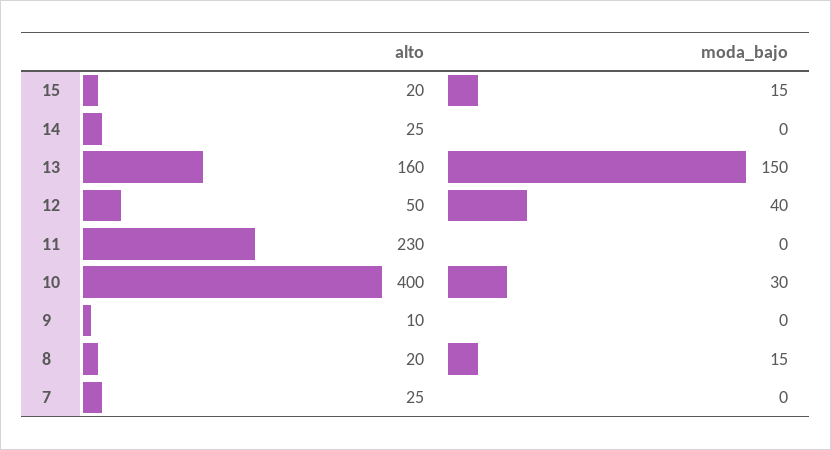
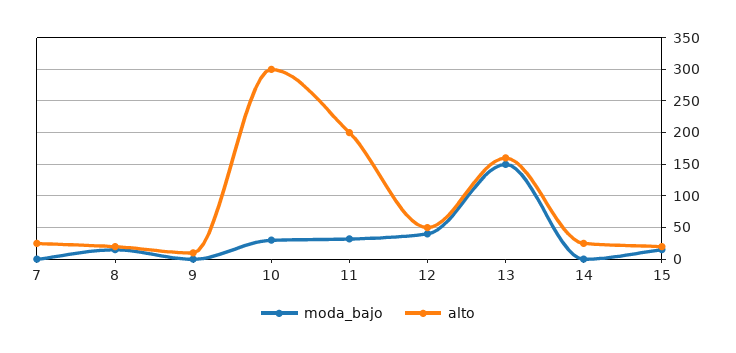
alto, 11: 230 -> 200
moda_bajo, 11: 0 -> 30
alto, 10: 400 -> 300

